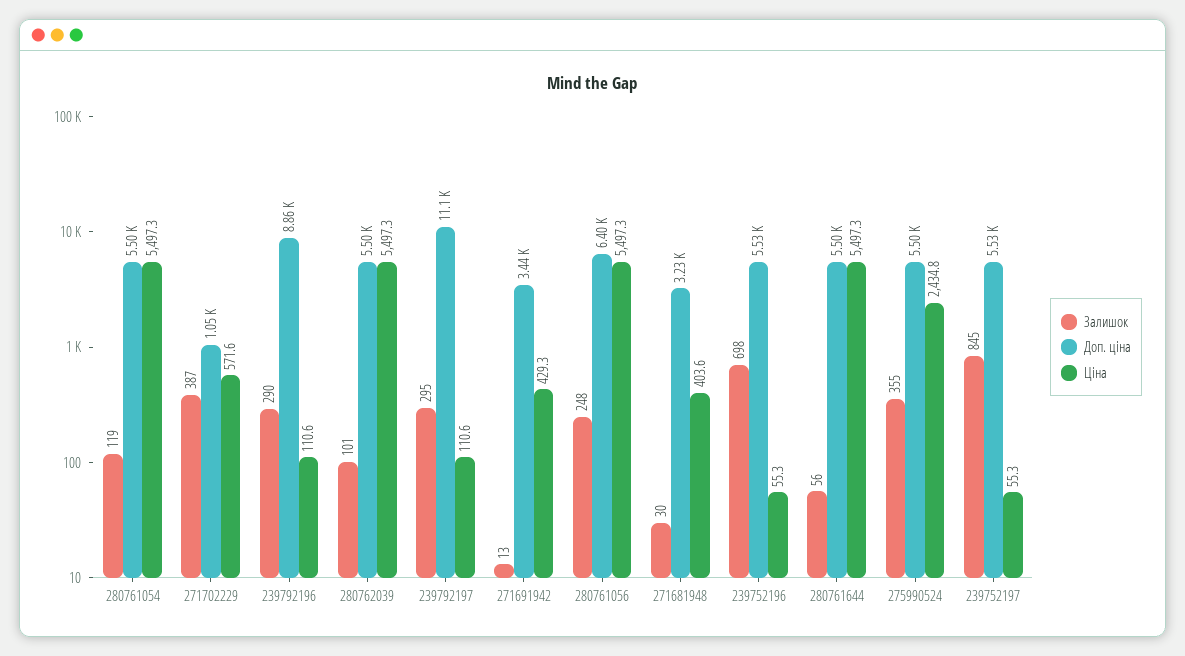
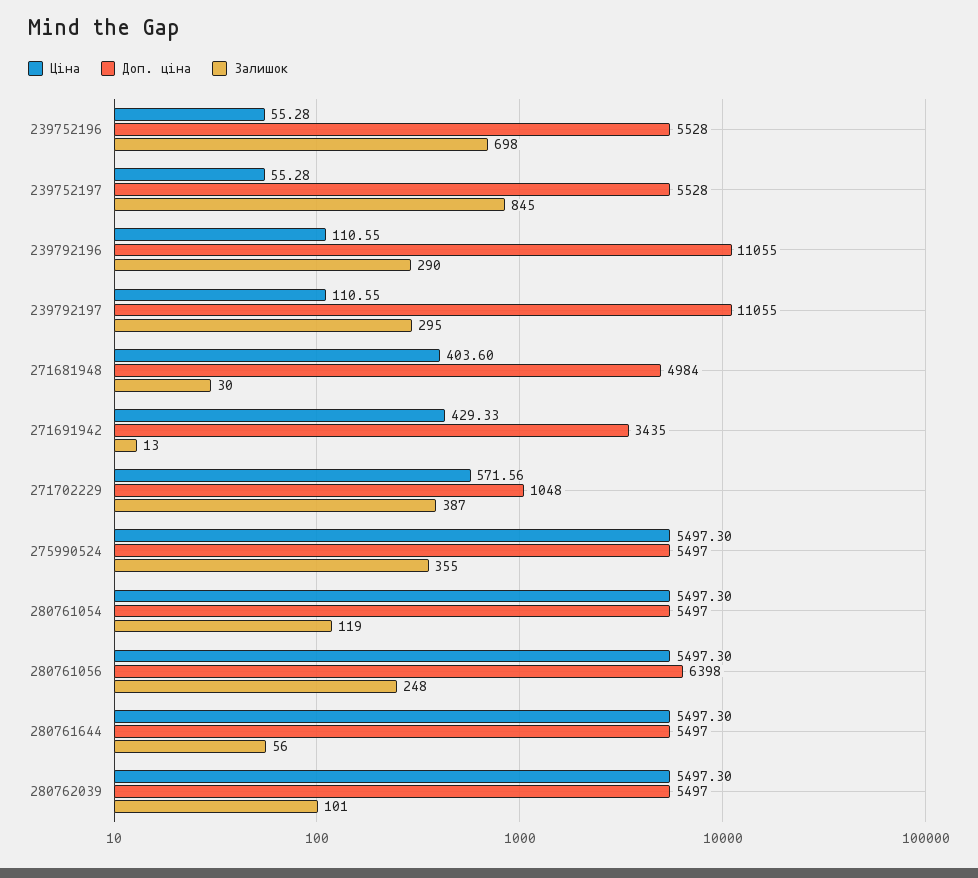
Доп. ціна, 239792196: 8860 -> 11055
Доп. ціна, 271681948: 3230 -> 4984
Ціна, 275990524: 2434.8 -> 5497.3

